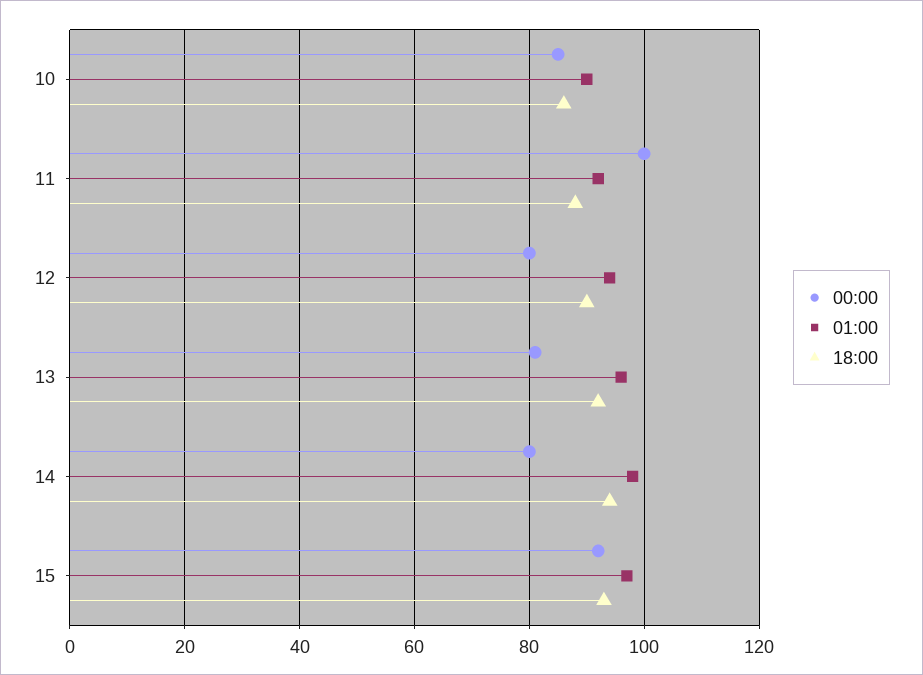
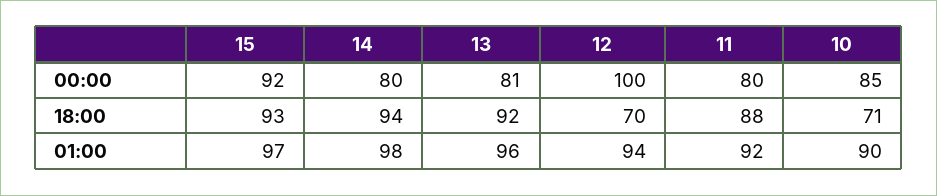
18:00, 10: 85 -> 71
00:00, 11: 100 -> 80
00:00, 12: 80 -> 100
18:00, 12: 90 -> 70

